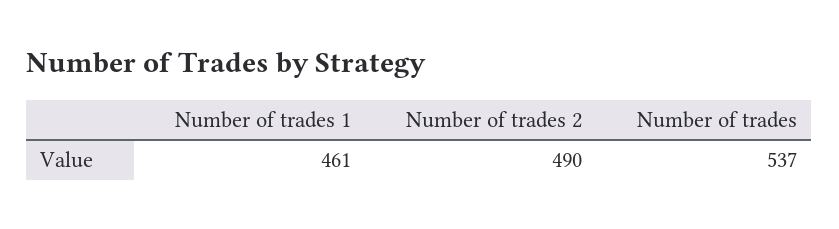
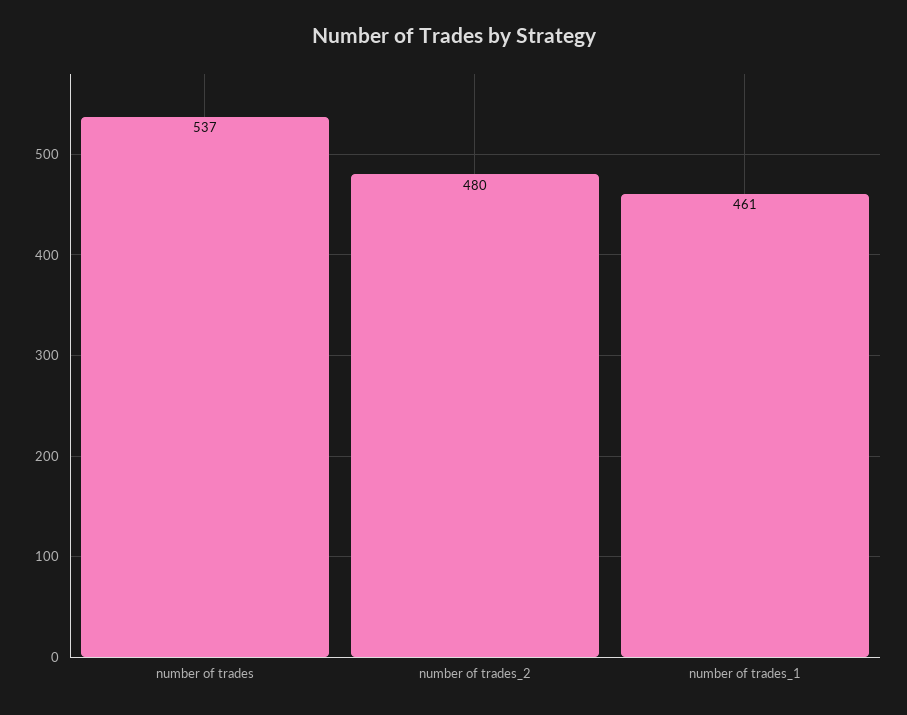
Number of trades 2: 490 -> 480

